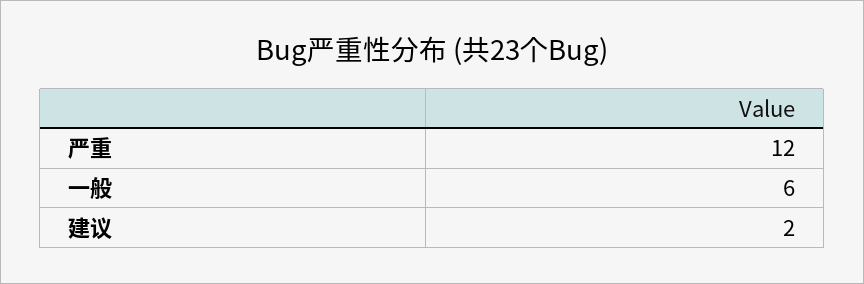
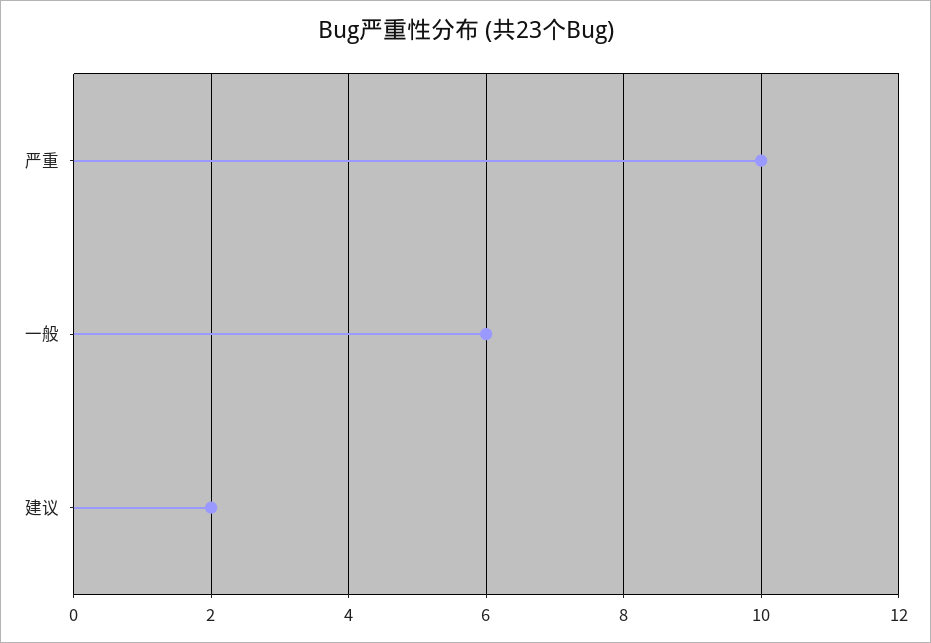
严重: 12 -> 10

